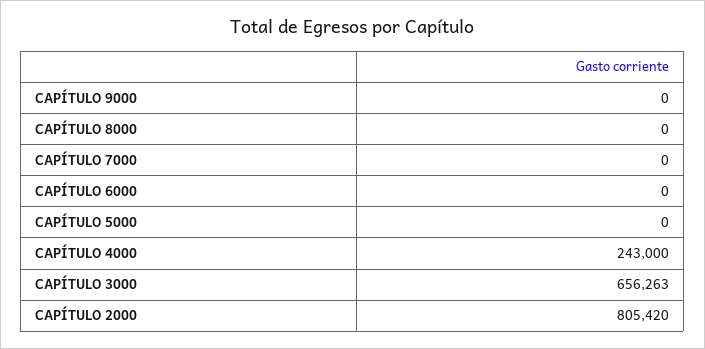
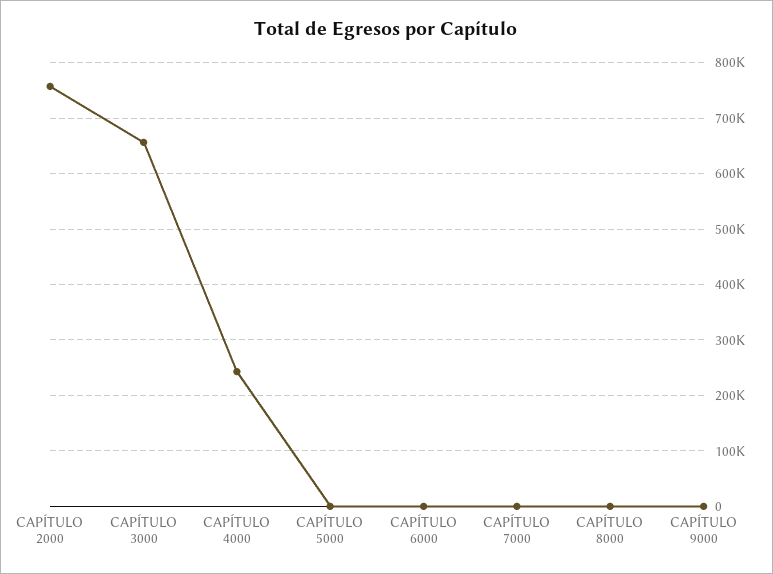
CAPÍTULO 2000: 805420 -> 760000

